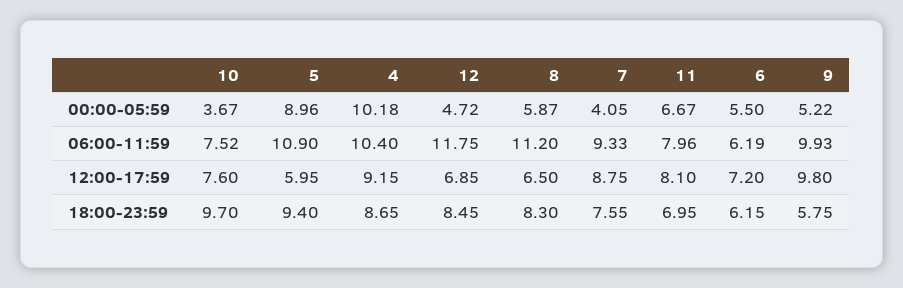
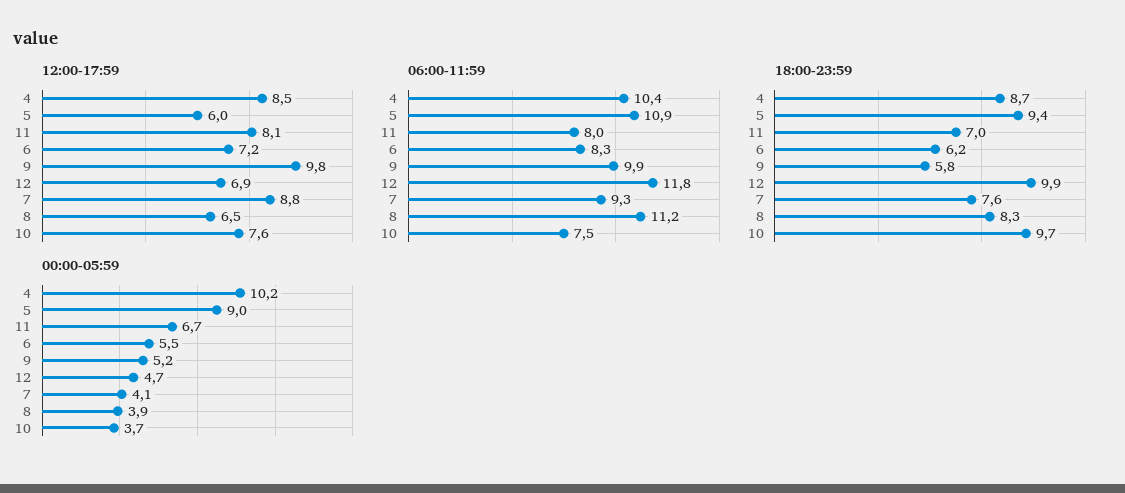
00:00-05:59, 8: 5.87 -> 3.9
06:00-11:59, 6: 6.19 -> 8.3
12:00-17:59, 4: 9.15 -> 8.5
18:00-23:59, 12: 8.45 -> 9.9

